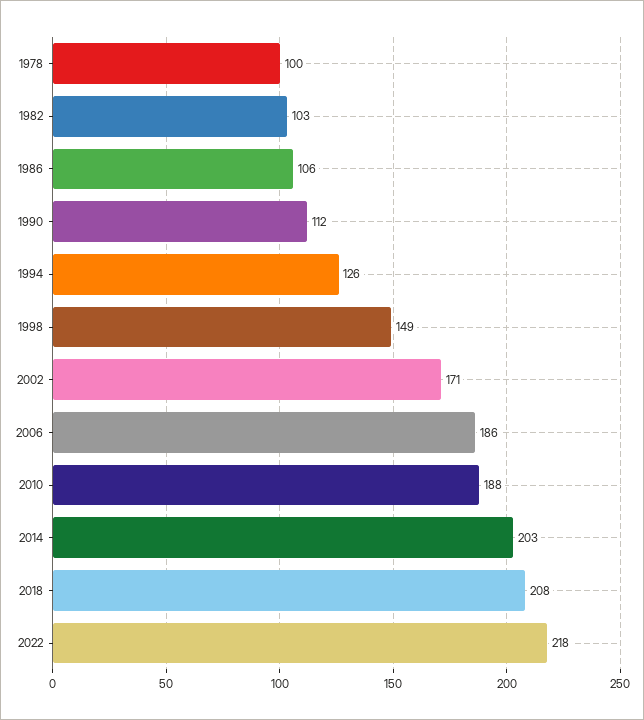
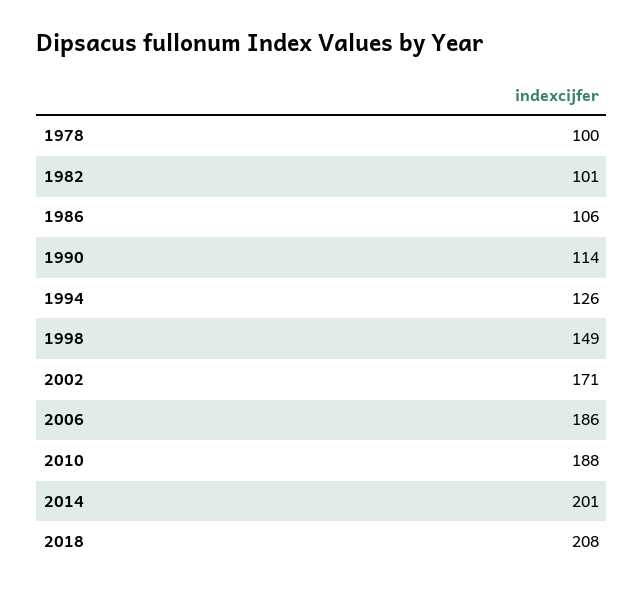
1982: 103 -> 101
1990: 112 -> 114
2014: 203 -> 201
2022: 218 -> none

